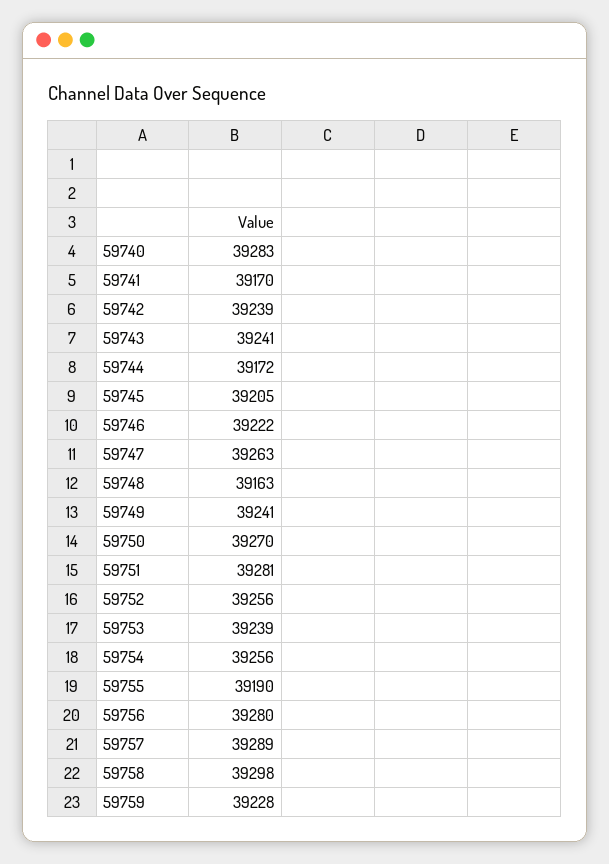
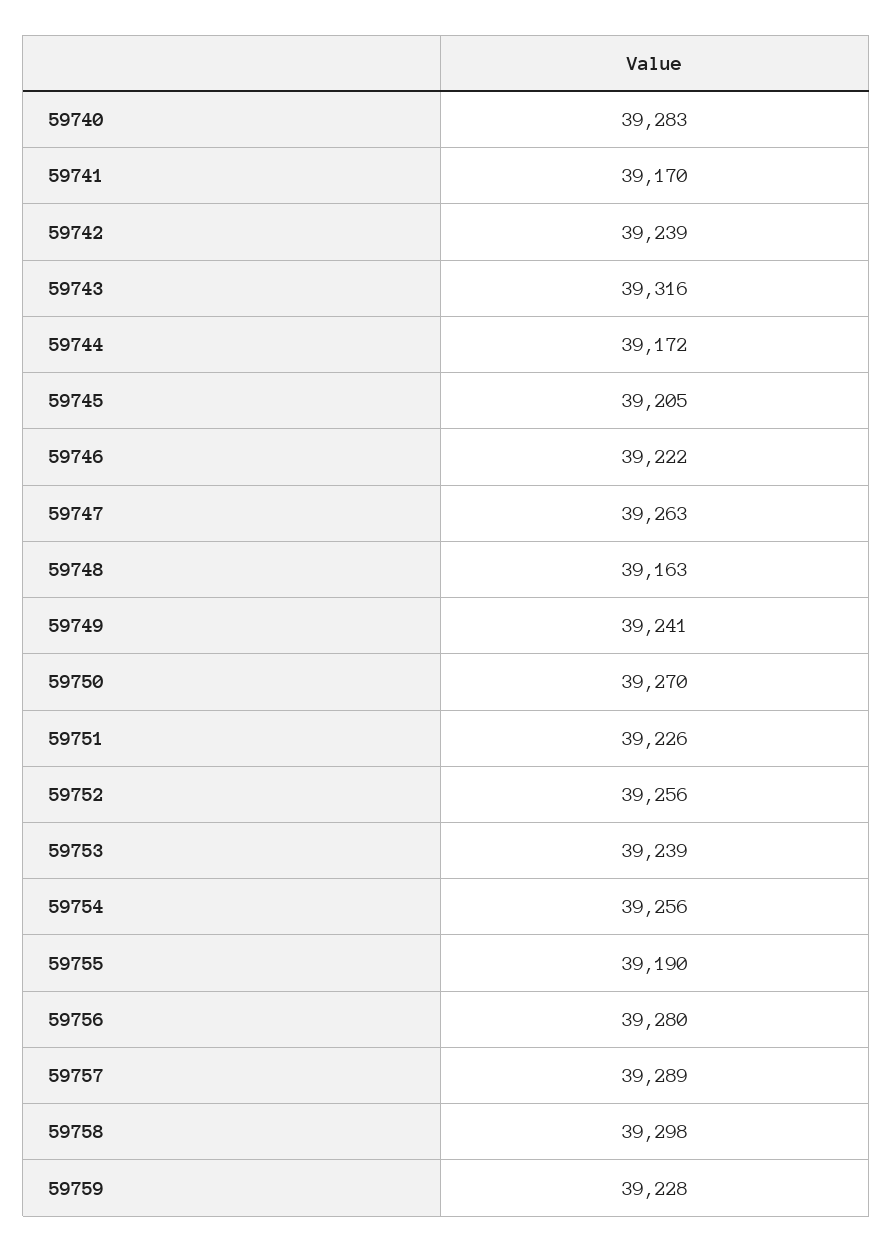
59743: 39241 -> 39316
59751: 39281 -> 39226

